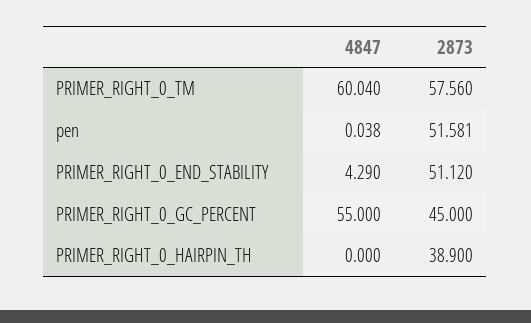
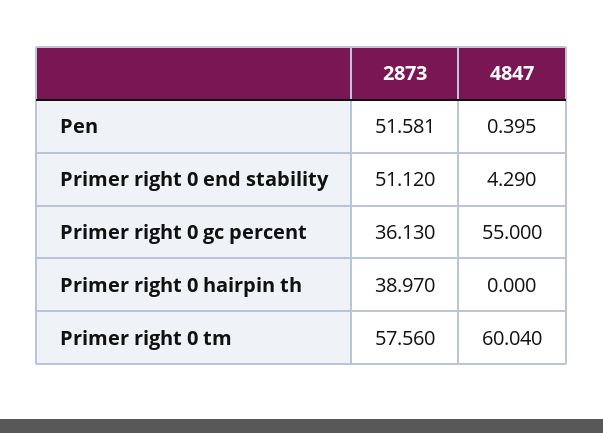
4847, pen: 0.038 -> 0.395
2873, PRIMER_RIGHT_0_GC_PERCENT: 45 -> 36.13
2873, PRIMER_RIGHT_0_HAIRPIN_TH: 38.9 -> 38.97

